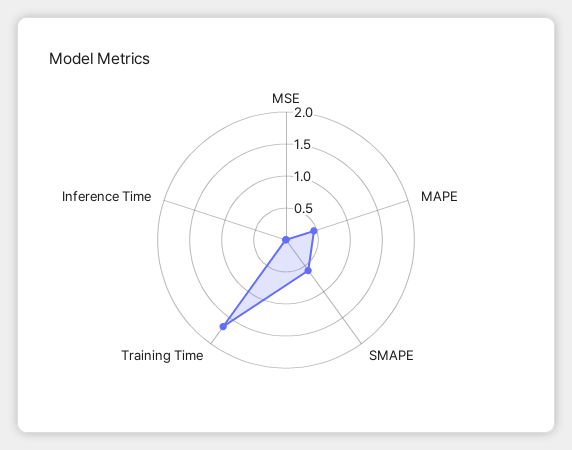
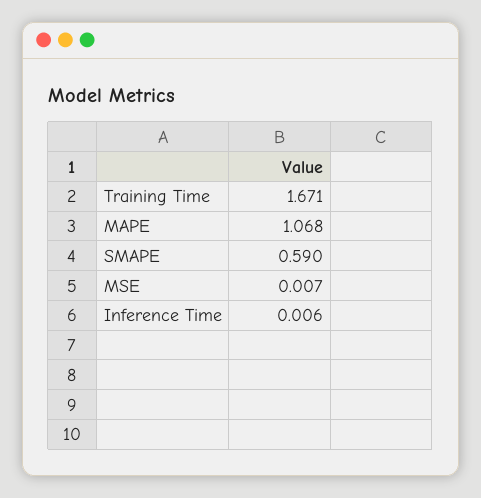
MAPE: 0.5 -> 1.068

